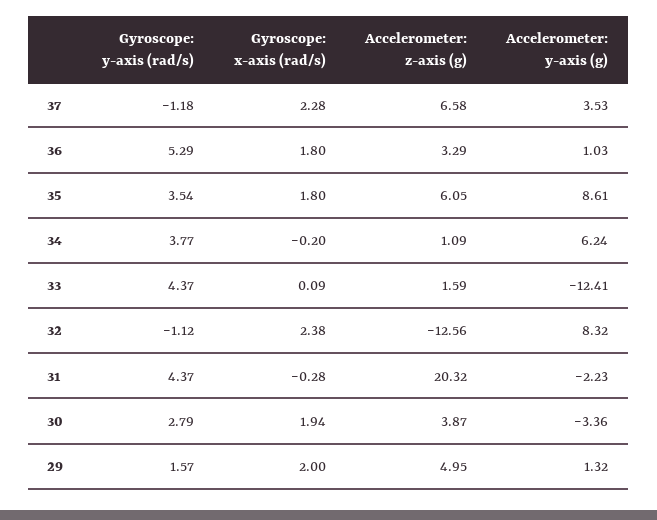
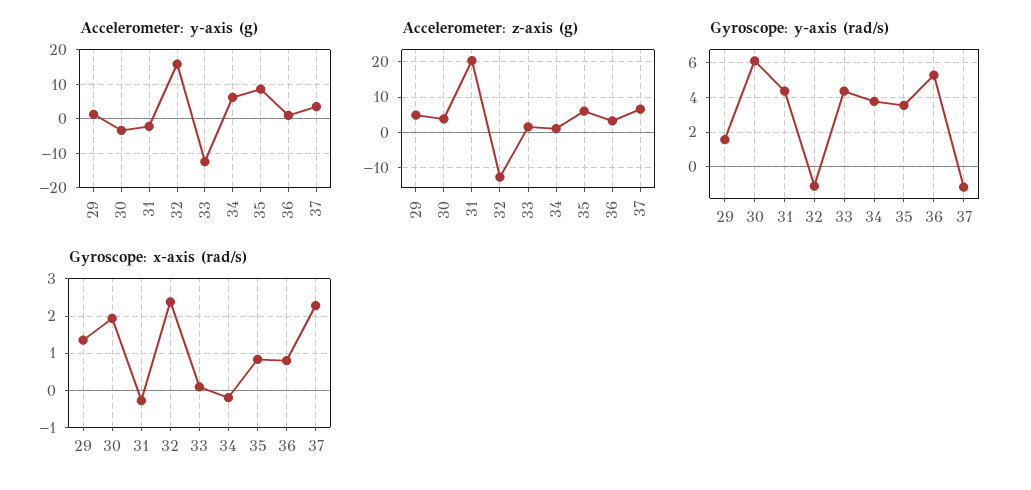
Gyroscope: x-axis (rad/s), 36: 1.8 -> 0.8
Gyroscope: x-axis (rad/s), 35: 1.8 -> 0.8
Accelerometer: y-axis (g), 32: 8.32 -> 16
Gyroscope: y-axis (rad/s), 30: 2.79 -> 6
Gyroscope: x-axis (rad/s), 29: 2 -> 1.4

